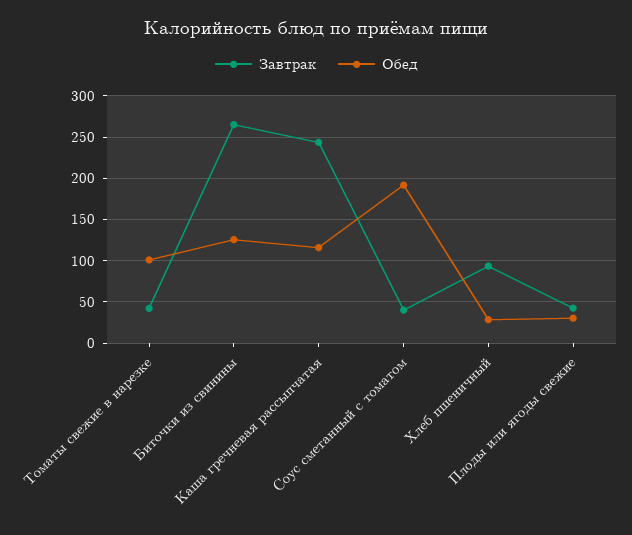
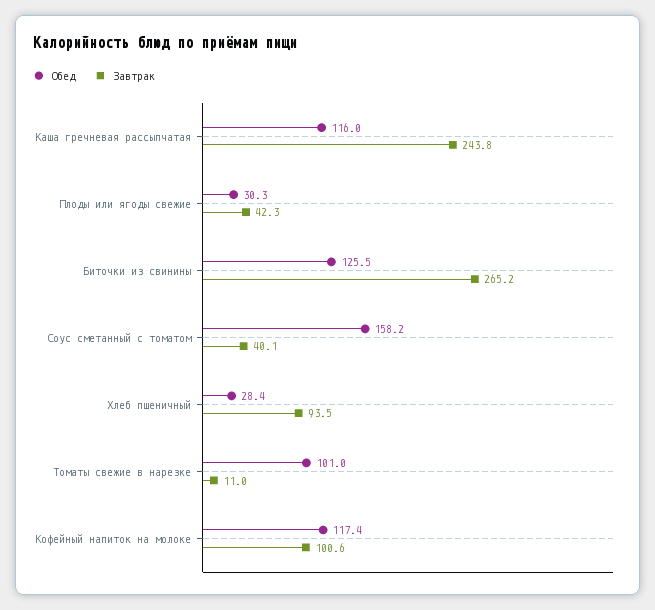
Завтрак, Томаты свежие в нарезке: 40 -> 11
Обед, Соус сметанный с томатом: 190 -> 158.2
Обед, Кофейный напиток на молоке: none -> 117.4
Завтрак, Кофейный напиток на молоке: none -> 100.6

